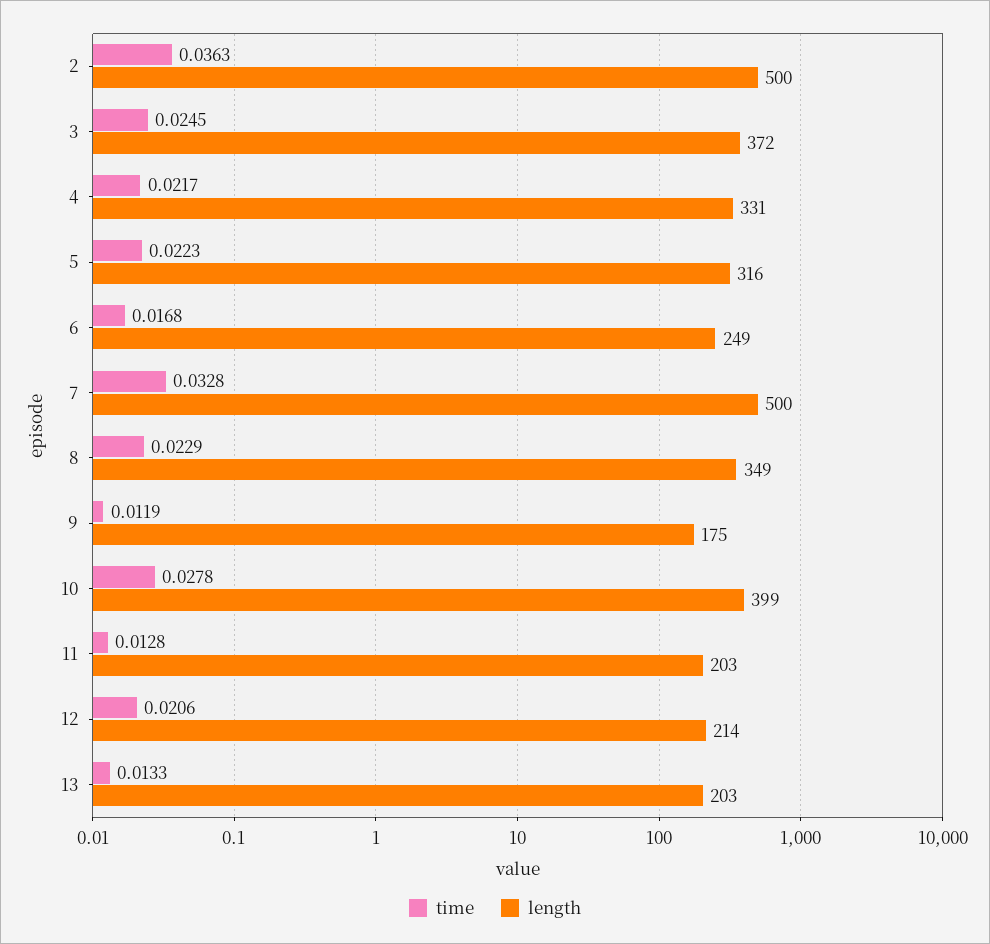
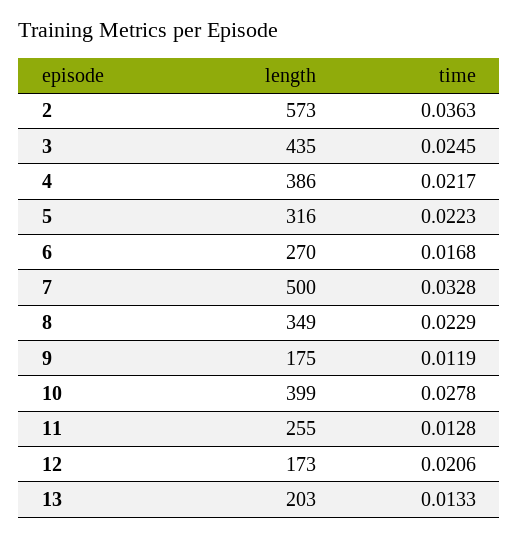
length, 2: 500 -> 573
length, 3: 372 -> 435
length, 4: 331 -> 386
length, 6: 249 -> 270
length, 11: 203 -> 255
length, 12: 214 -> 173

